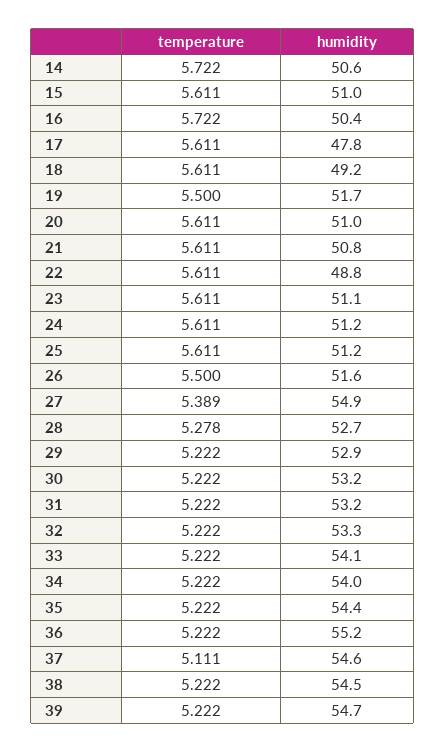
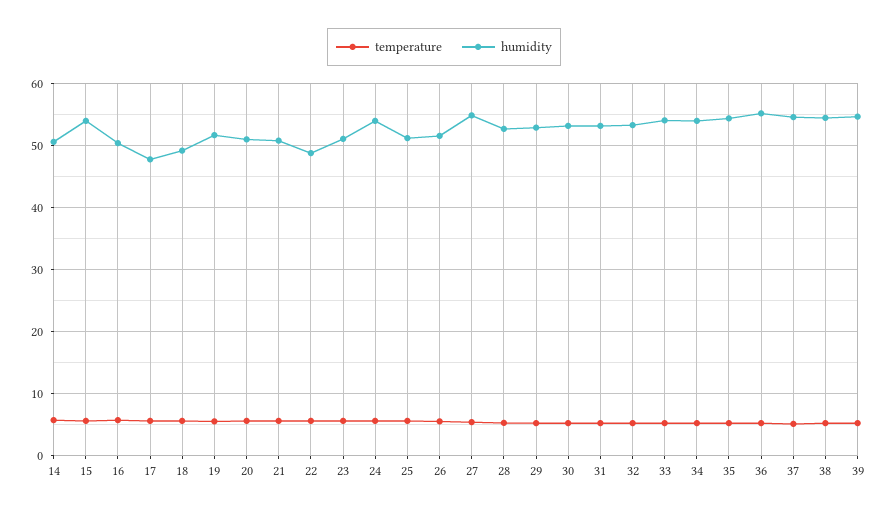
humidity, 15: 51 -> 54
humidity, 24: 51.2 -> 54

